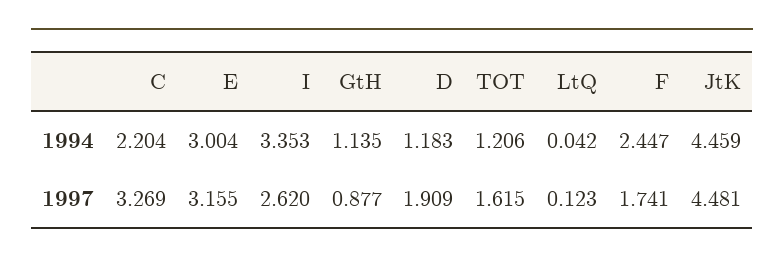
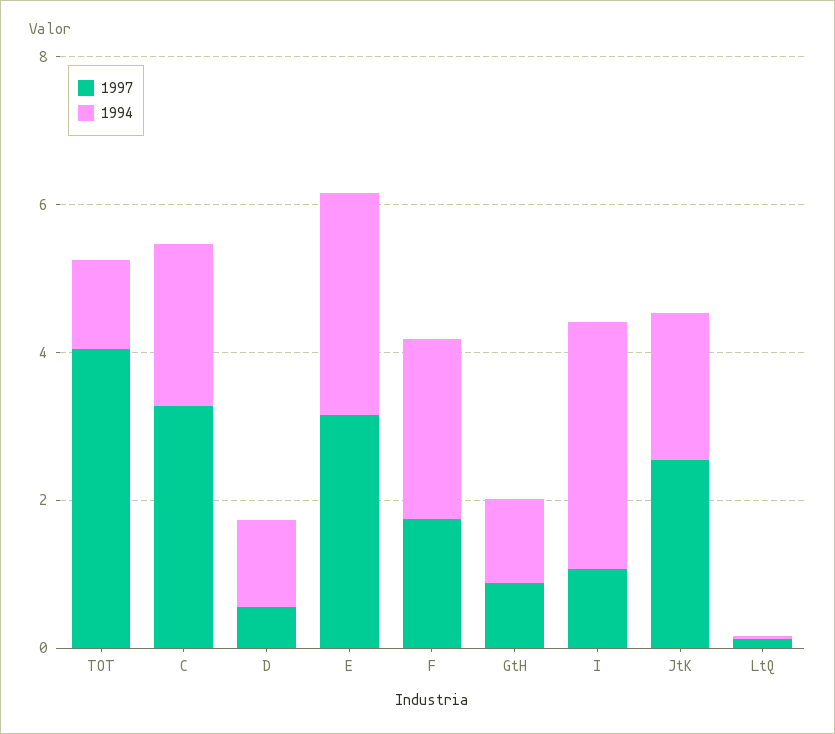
1994, JtK: 4.459 -> 2
1997, I: 2.62 -> 1
1997, D: 1.909 -> 0.5
1997, TOT: 1.615 -> 4
1997, JtK: 4.481 -> 2.5

